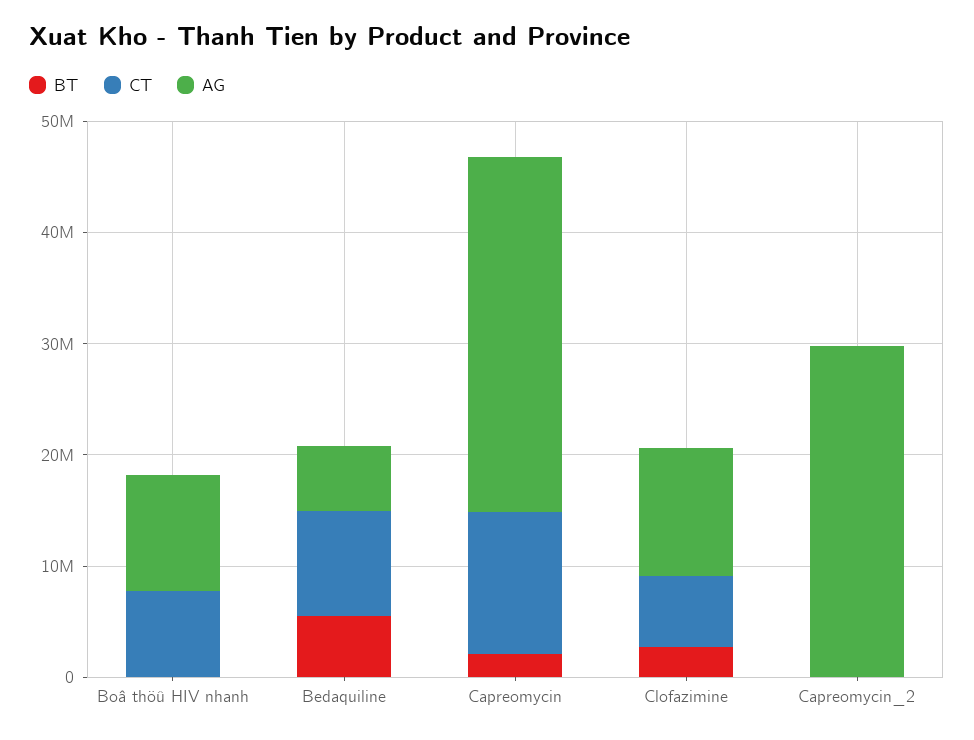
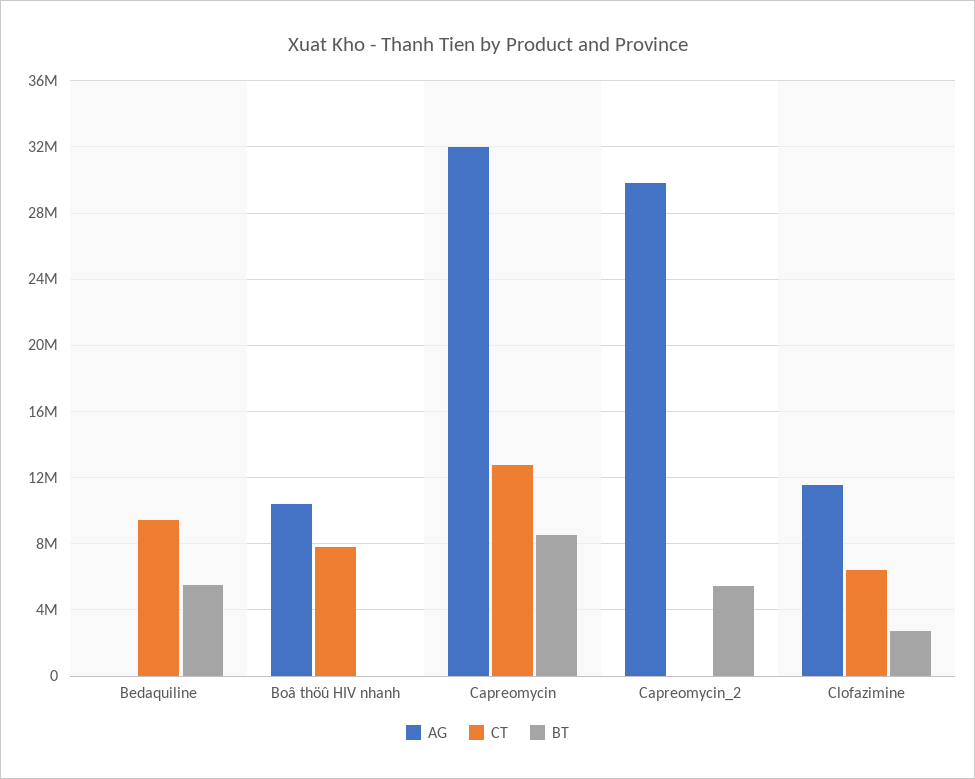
AG, Bedaquiline: 6000000 -> 0
BT, Capreomycin: 2000000 -> 8500000
BT, Capreomycin_2: 0 -> 5500000

